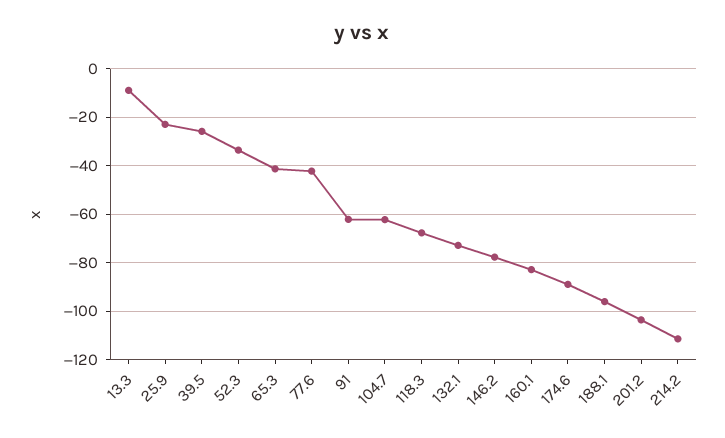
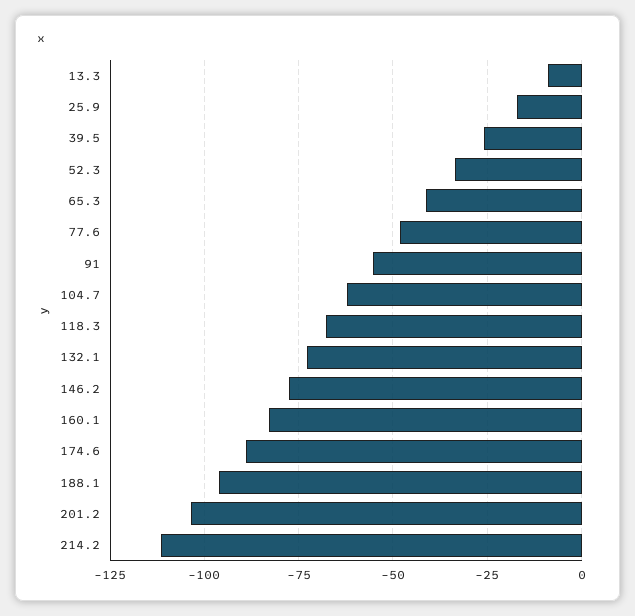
25.9: -22.5 -> -17.5
77.6: -42.5 -> -47.5
91: -62.5 -> -55

